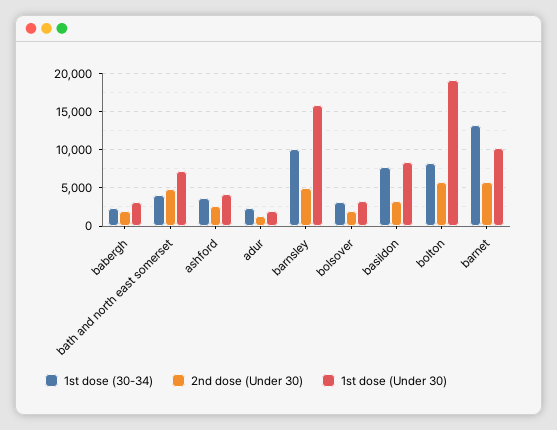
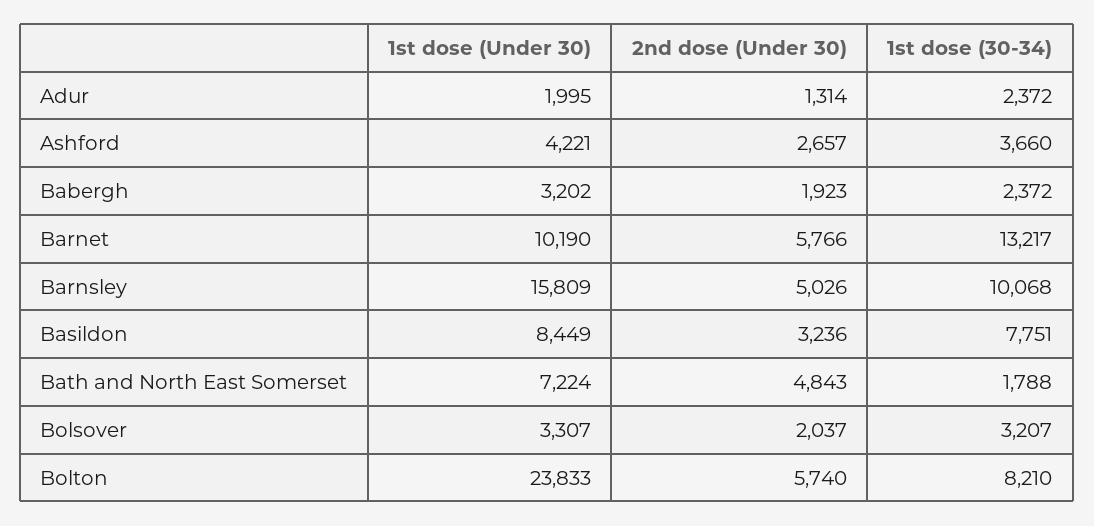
1st dose (30-34), bath and north east somerset: 4000 -> 1788
1st dose (Under 30), bolton: 19000 -> 23833

